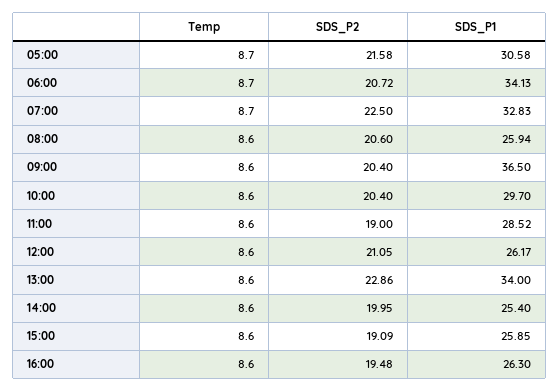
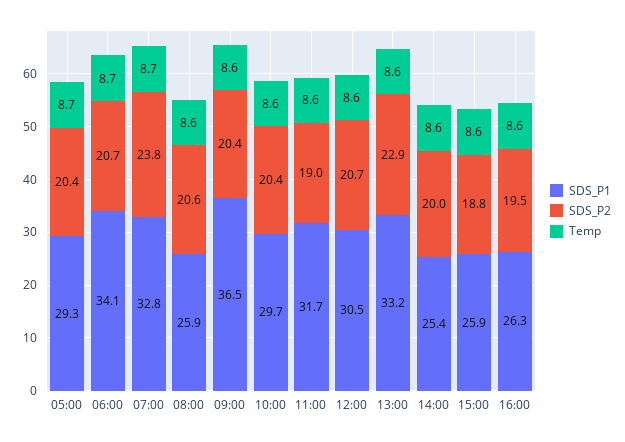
SDS_P2, 05:00: 21.58 -> 20.4
SDS_P1, 05:00: 30.58 -> 29.3
SDS_P2, 07:00: 22.5 -> 23.8
SDS_P1, 11:00: 28.52 -> 31.7
SDS_P2, 12:00: 21.05 -> 20.7
SDS_P1, 12:00: 26.17 -> 30.5
SDS_P1, 13:00: 34 -> 33.2
SDS_P2, 15:00: 19.09 -> 18.8

